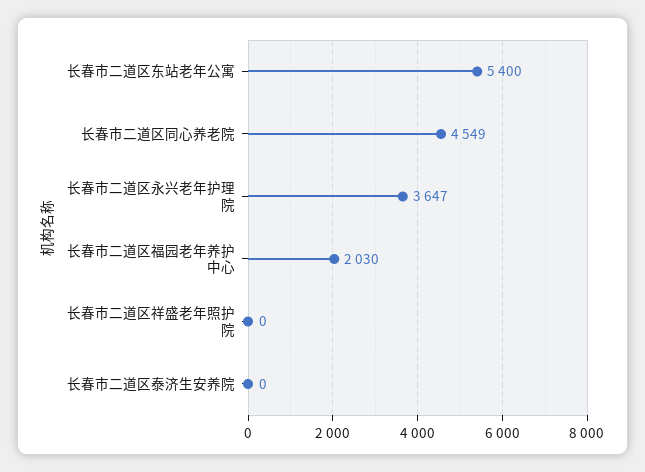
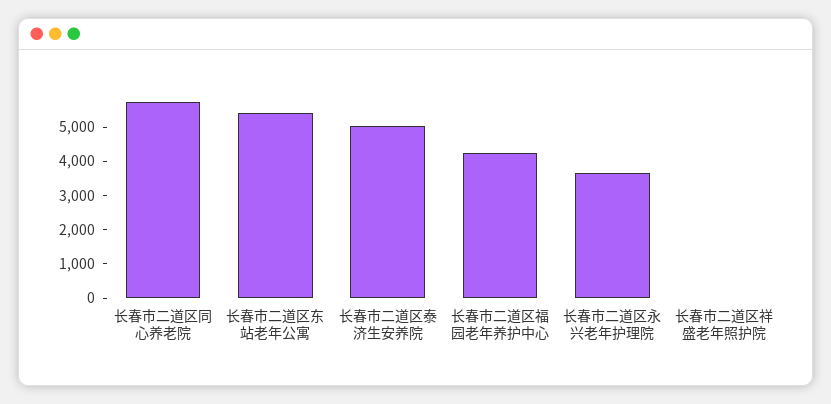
长春市二道区同心养老院: 4549 -> 5750
长春市二道区福园老年养护中心: 2030 -> 4250
长春市二道区泰济生安养院: 0 -> 5000

